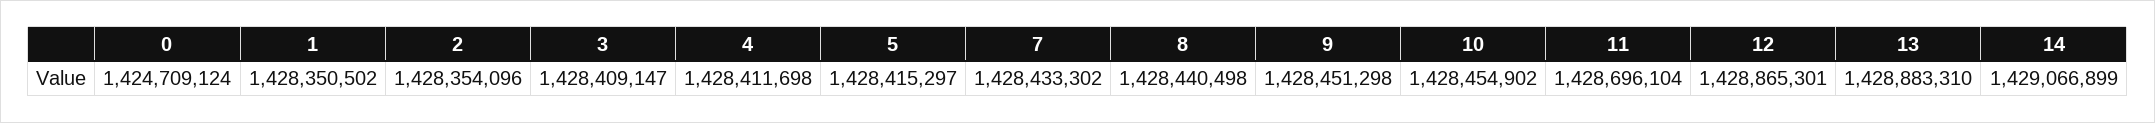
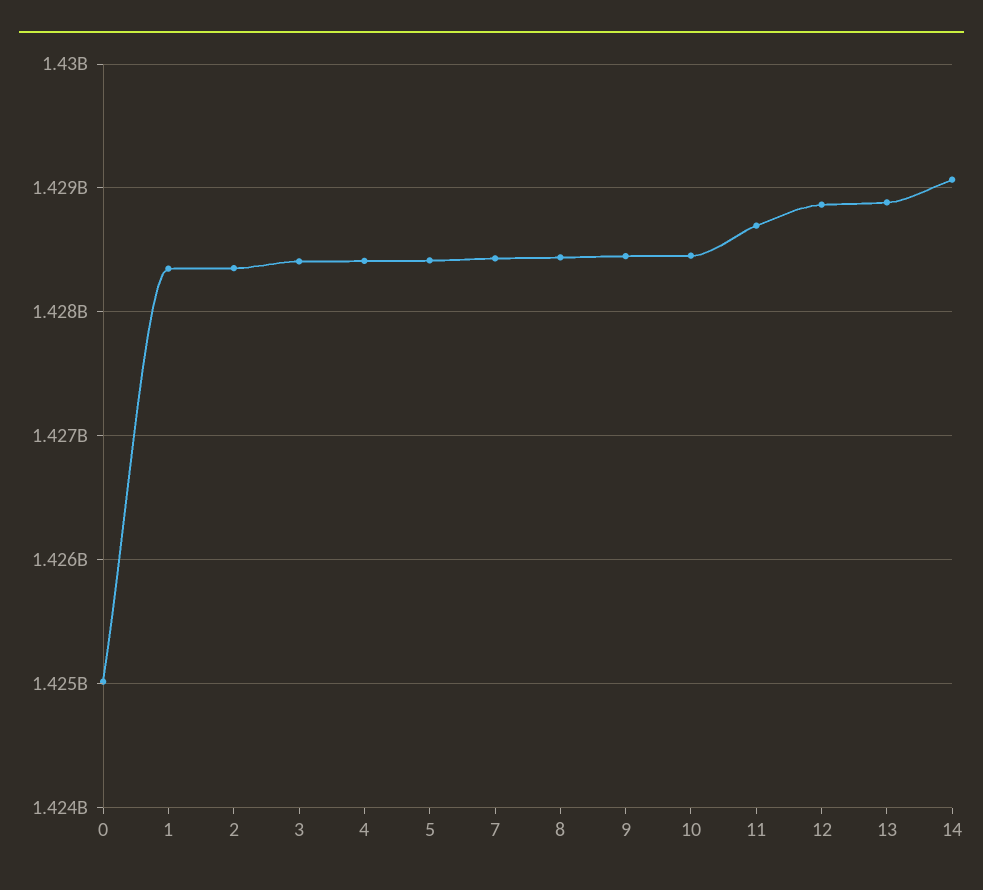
0: 1424709124 -> 1425000000

